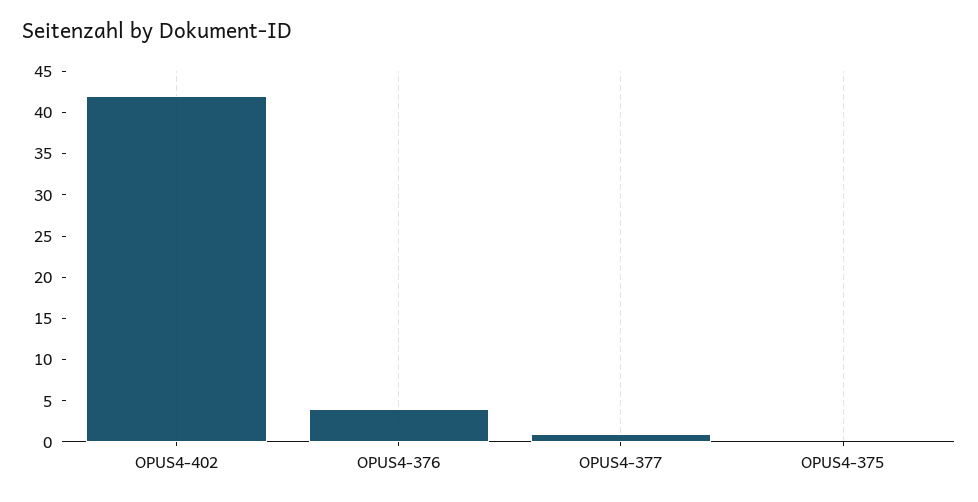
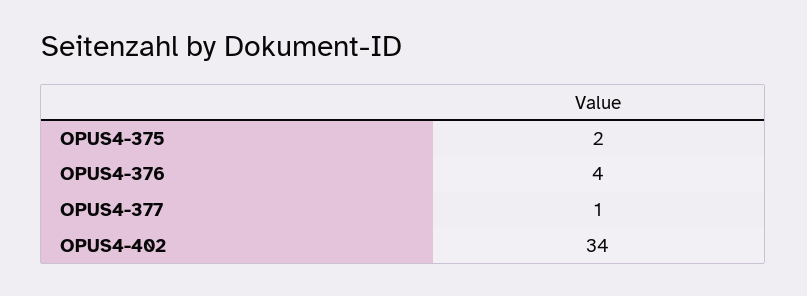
OPUS4-402: 42 -> 34
OPUS4-375: 0 -> 2

